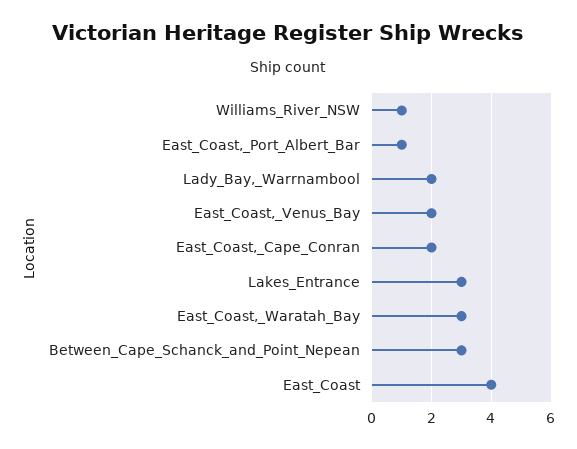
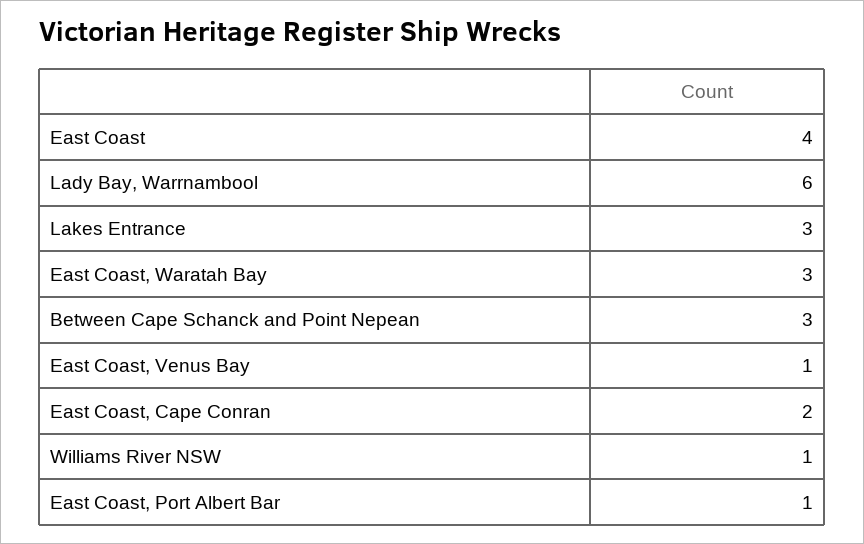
Lady_Bay,_Warrnambool: 2 -> 6
East_Coast,_Venus_Bay: 2 -> 1

